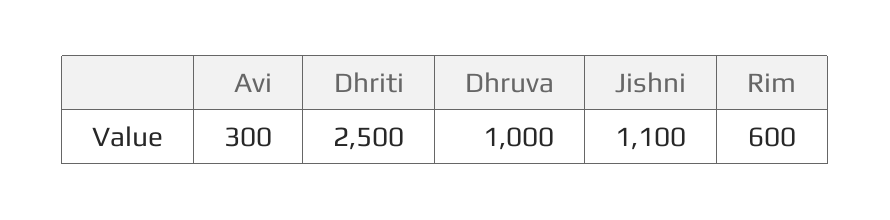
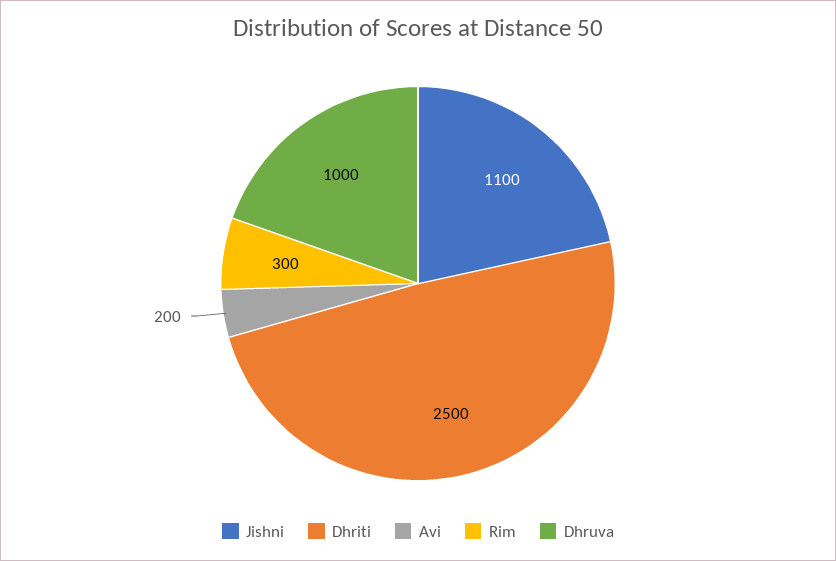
Avi: 300 -> 200
Rim: 600 -> 300

